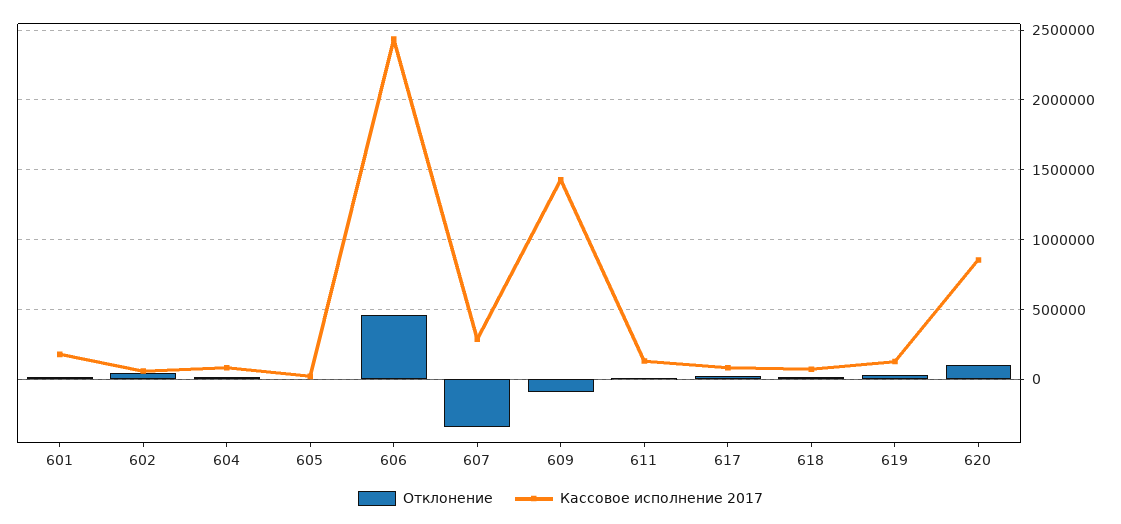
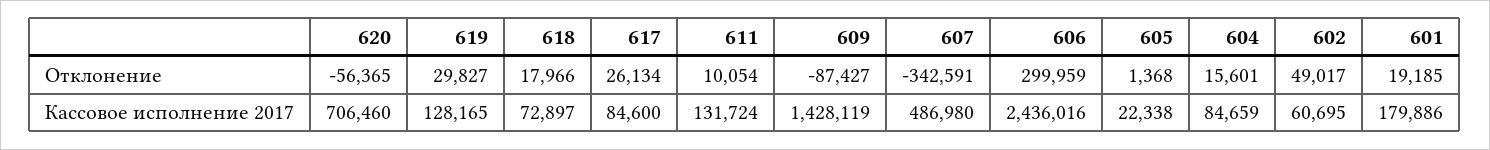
Отклонение, 606: 450000 -> 299959
Кассовое исполнение 2017, 607: 300000 -> 486980
Отклонение, 620: 100000 -> -56365
Кассовое исполнение 2017, 620: 850000 -> 706460

